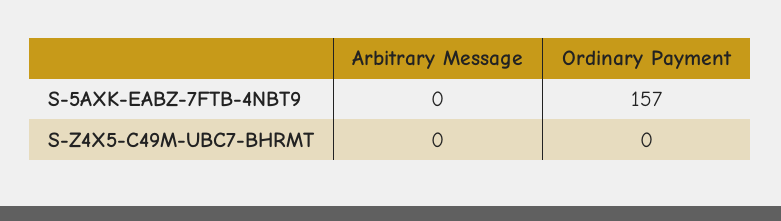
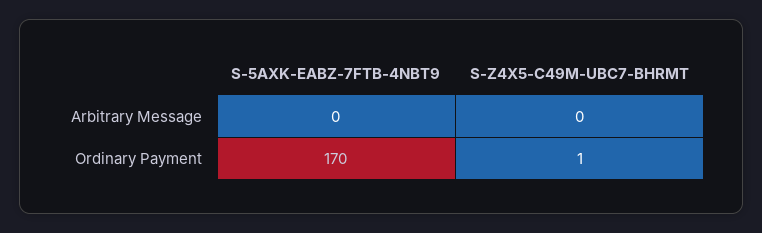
Ordinary Payment, S-5AXK-EABZ-7FTB-4NBT9: 157 -> 170
Ordinary Payment, S-Z4X5-C49M-UBC7-BHRMT: 0 -> 1

